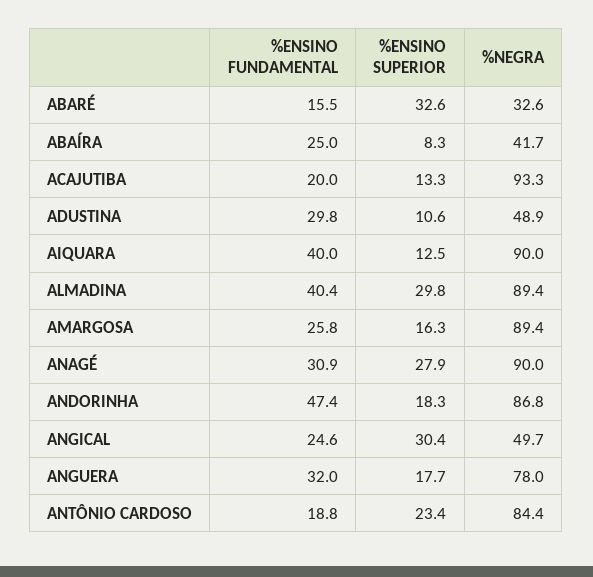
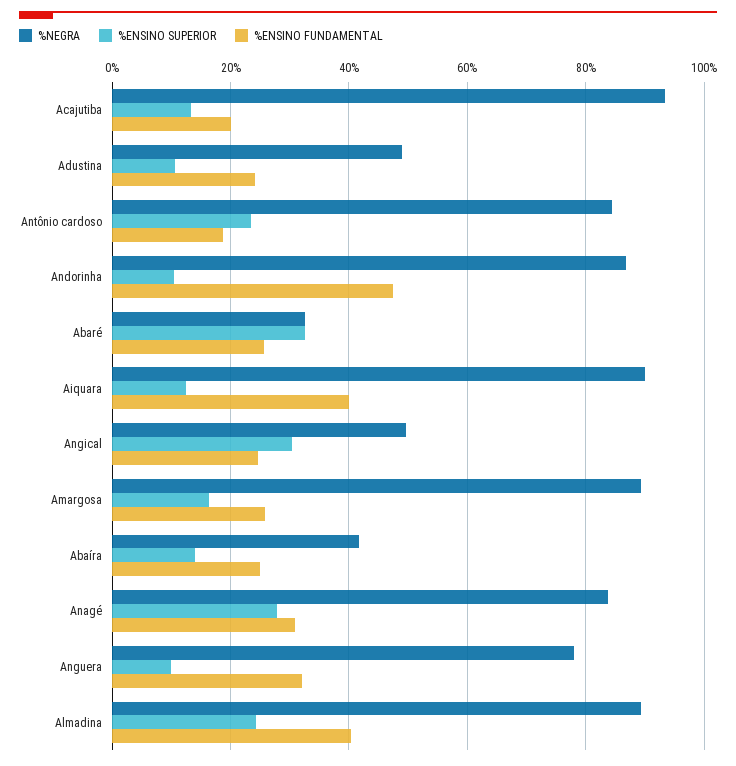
%ENSINO FUNDAMENTAL, ABARÉ: 15.5 -> 26
%ENSINO SUPERIOR, ABAÍRA: 8.3 -> 14
%ENSINO FUNDAMENTAL, ADUSTINA: 29.8 -> 24
%ENSINO SUPERIOR, ALMADINA: 29.8 -> 24
%NEGRA, ANAGÉ: 90 -> 84
%ENSINO SUPERIOR, ANDORINHA: 18.3 -> 10
%ENSINO SUPERIOR, ANGUERA: 17.7 -> 10

